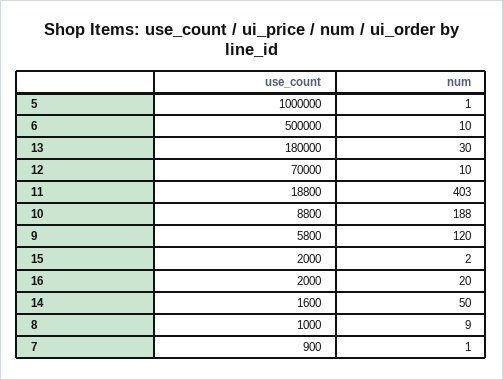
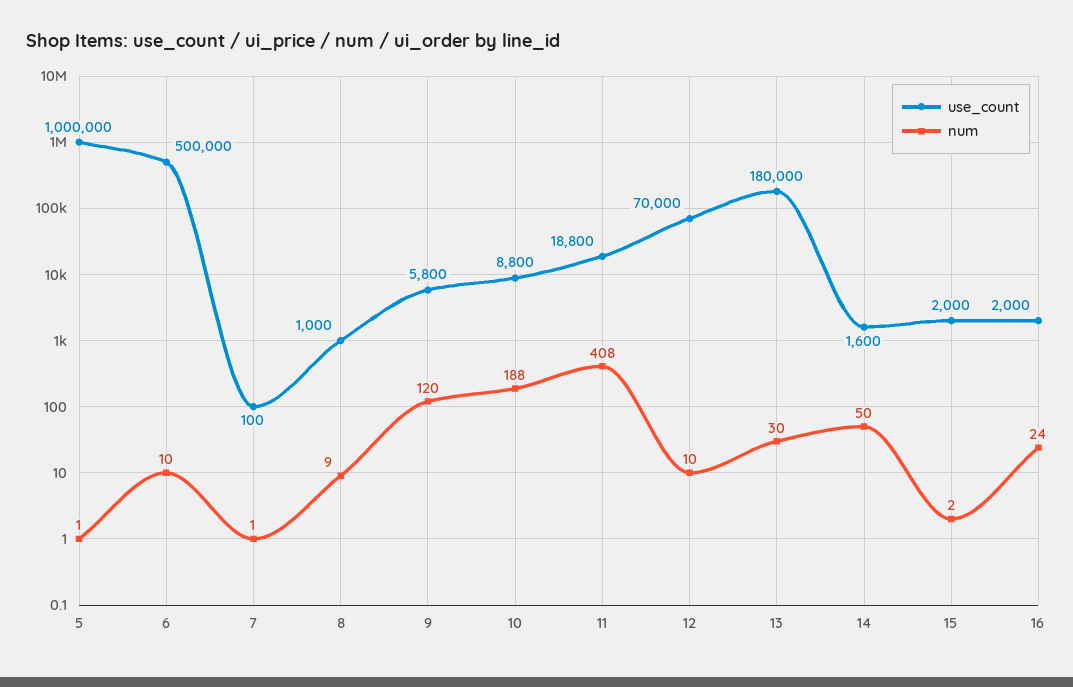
num, 11: 403 -> 408
num, 16: 20 -> 24
use_count, 7: 900 -> 100

